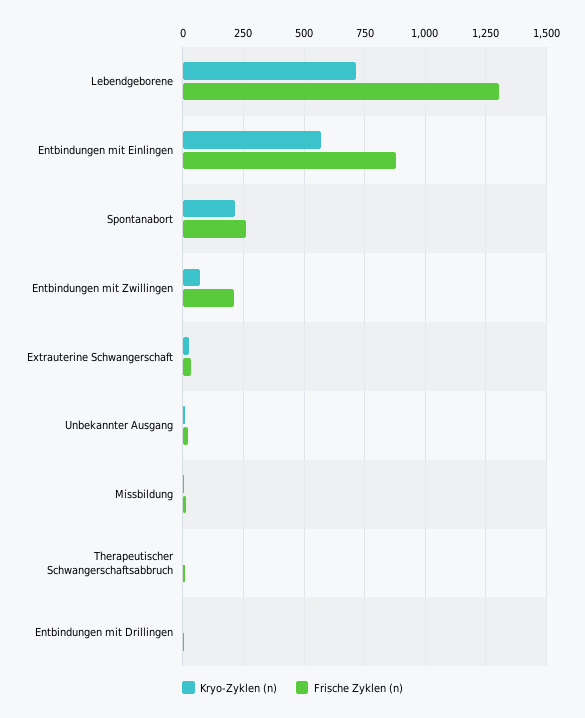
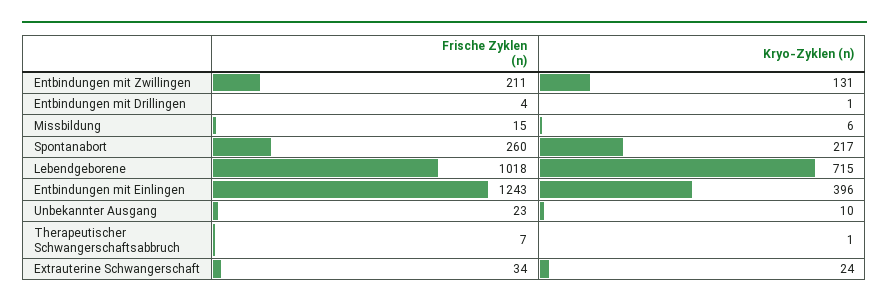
Frische Zyklen (n), Lebendgeborene: 1300 -> 1018
Kryo-Zyklen (n), Entbindungen mit Einlingen: 575 -> 396
Frische Zyklen (n), Entbindungen mit Einlingen: 875 -> 1243
Kryo-Zyklen (n), Entbindungen mit Zwillingen: 75 -> 131

